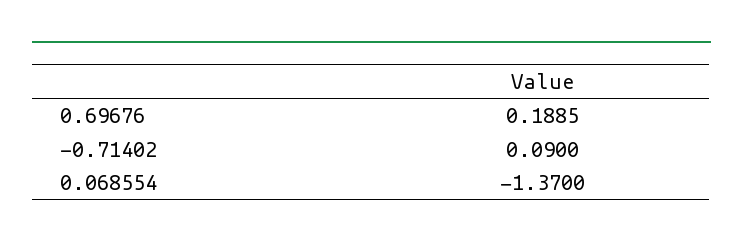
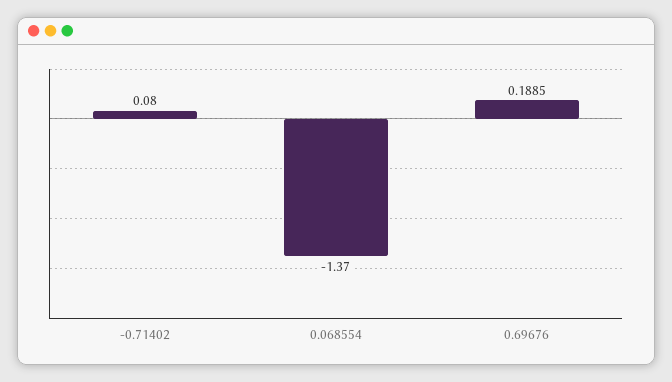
-0.71402: 0.09 -> 0.08

